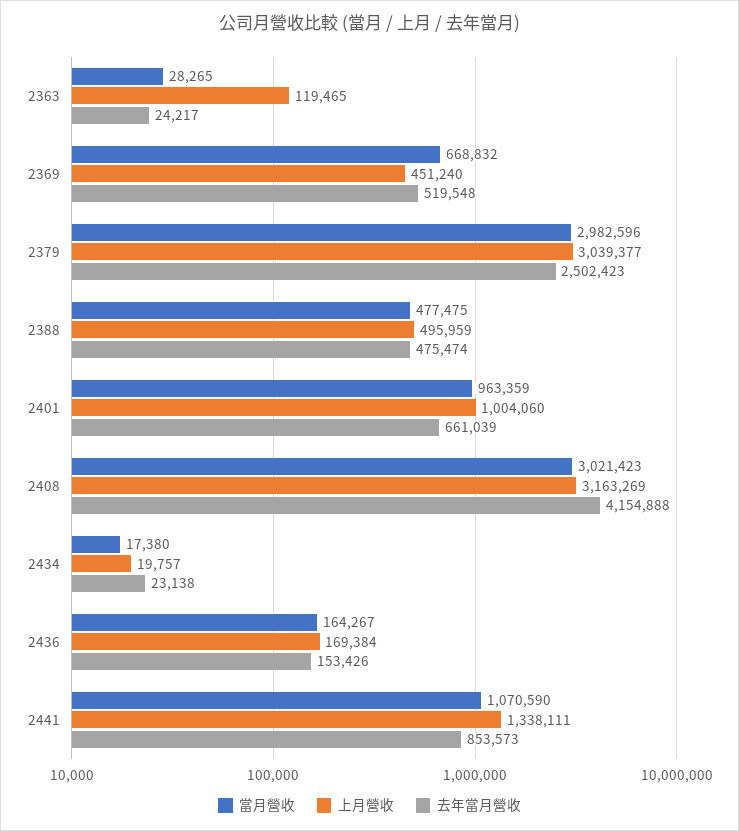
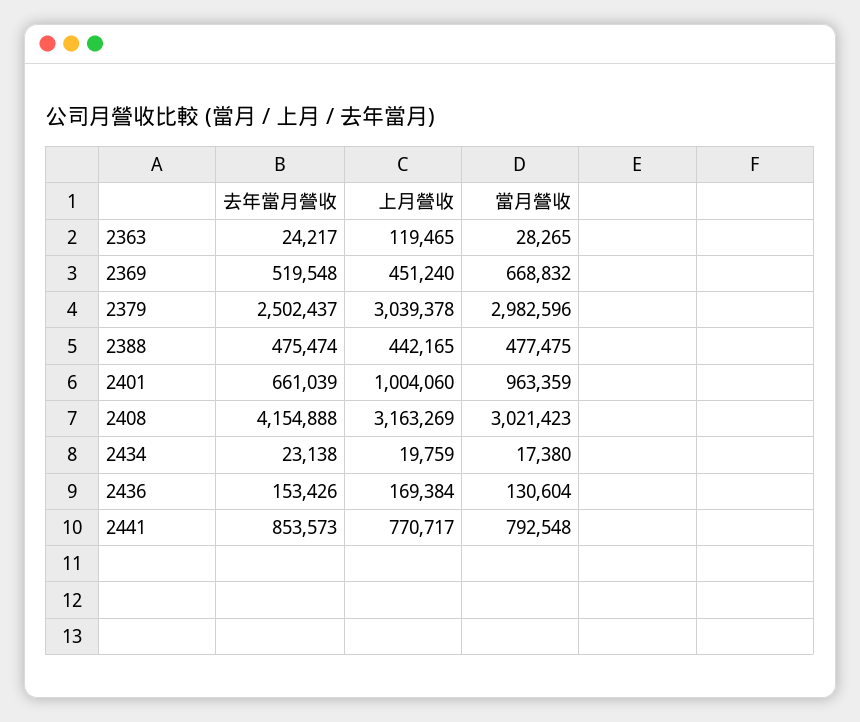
上月營收, 2379: 3039377 -> 3039378
去年當月營收, 2379: 2502423 -> 2502437
上月營收, 2388: 495959 -> 442165
上月營收, 2434: 19757 -> 19759
當月營收, 2436: 164267 -> 130604
當月營收, 2441: 1070590 -> 792548
上月營收, 2441: 1338111 -> 770717

